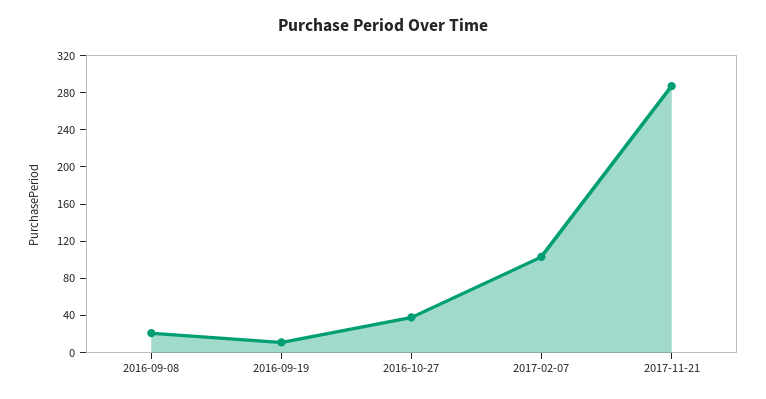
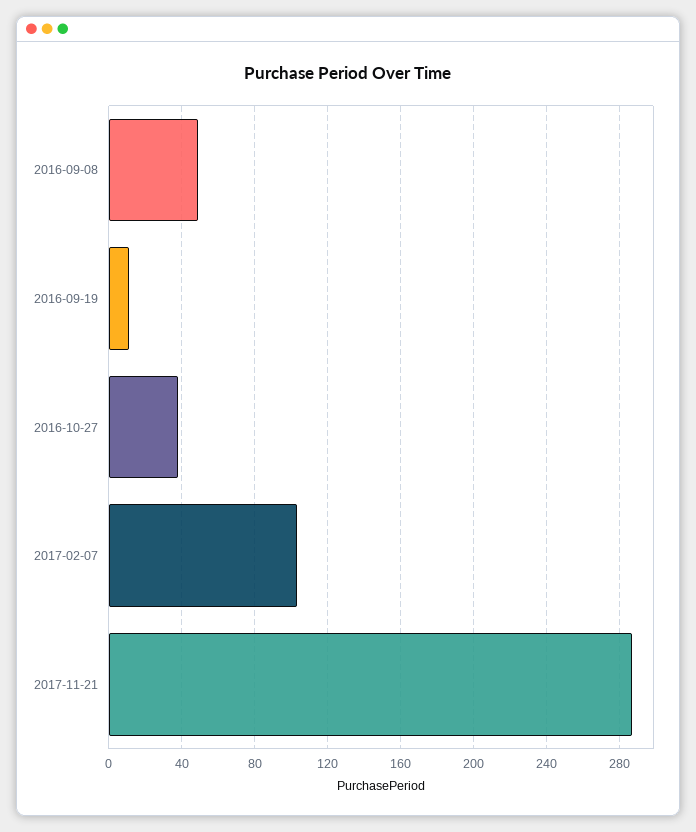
2016-09-08: 20 -> 50

